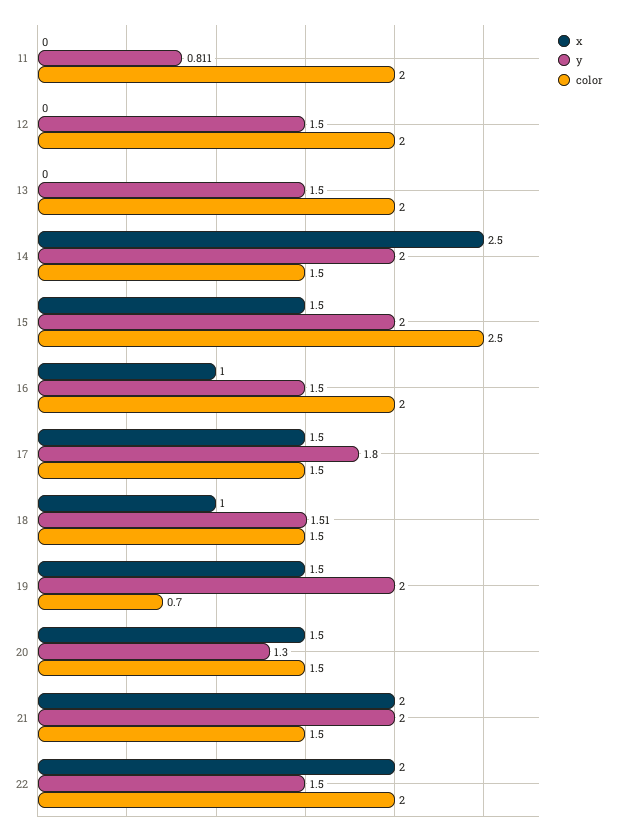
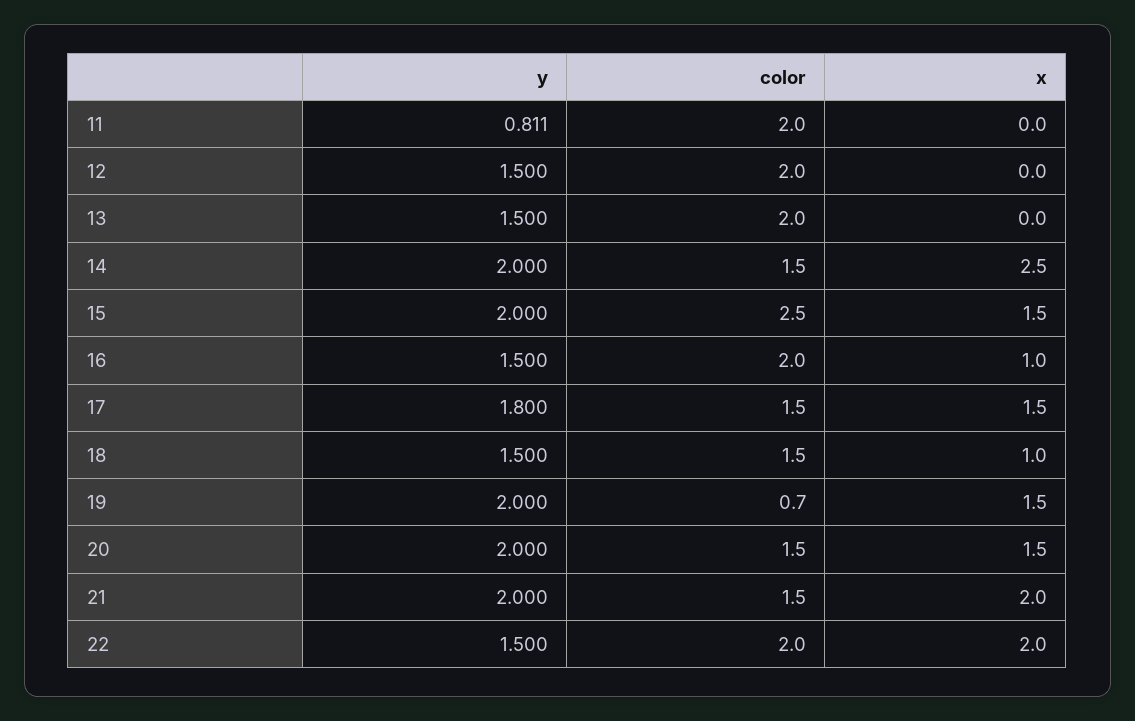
y, 18: 1.51 -> 1.5
y, 20: 1.3 -> 2

